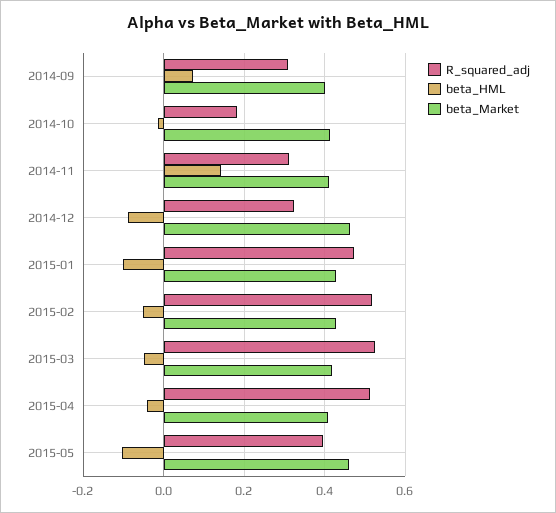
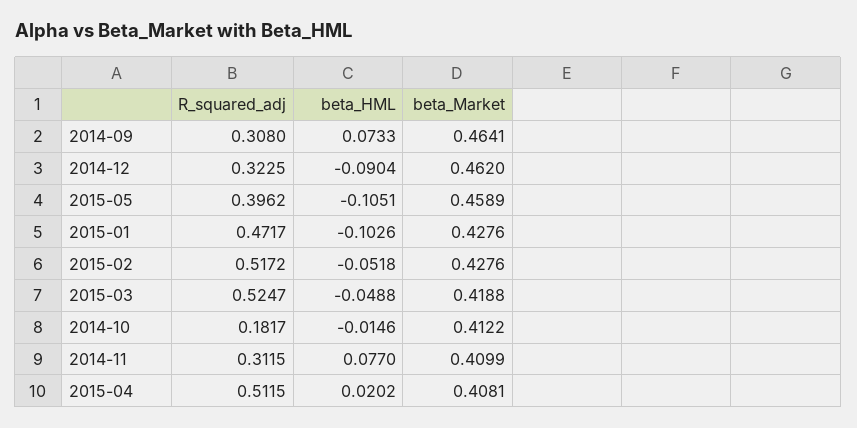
beta_Market, 2014-09: 0.4 -> 0.4641
beta_HML, 2014-11: 0.14 -> 0.077
beta_HML, 2015-04: -0.04 -> 0.0202

